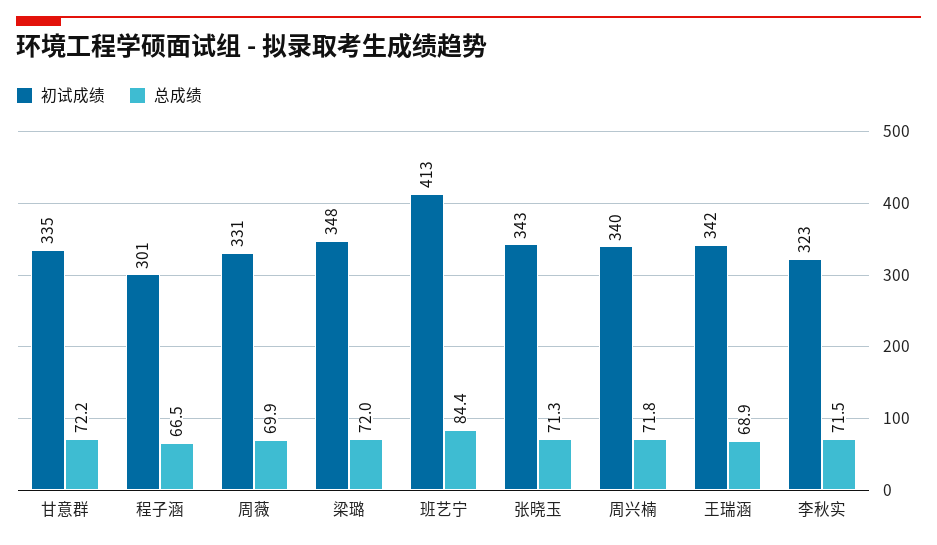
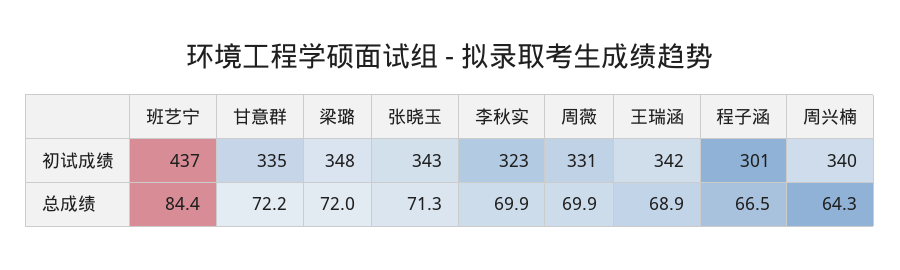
初试成绩, 班艺宁: 413 -> 437
总成绩, 周兴楠: 71.8 -> 64.3
总成绩, 李秋实: 71.5 -> 69.9

